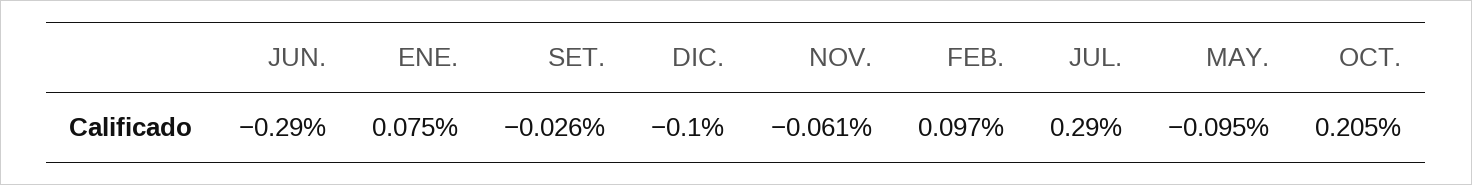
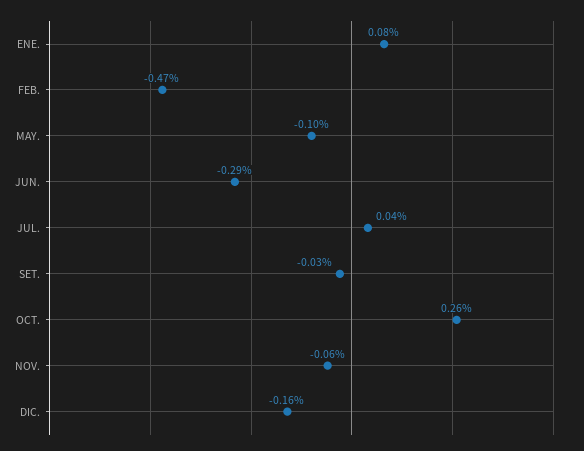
DIC.: -0.1 -> -0.16
FEB.: 0.097 -> -0.47
JUL.: 0.29 -> 0.04
OCT.: 0.205 -> 0.26

